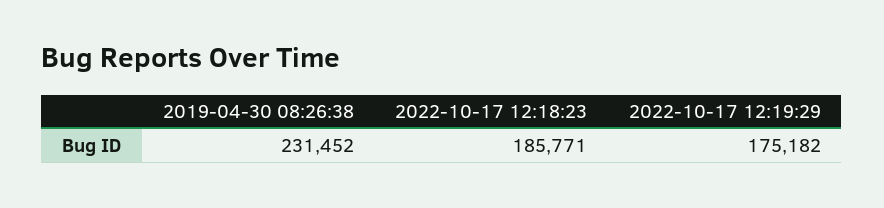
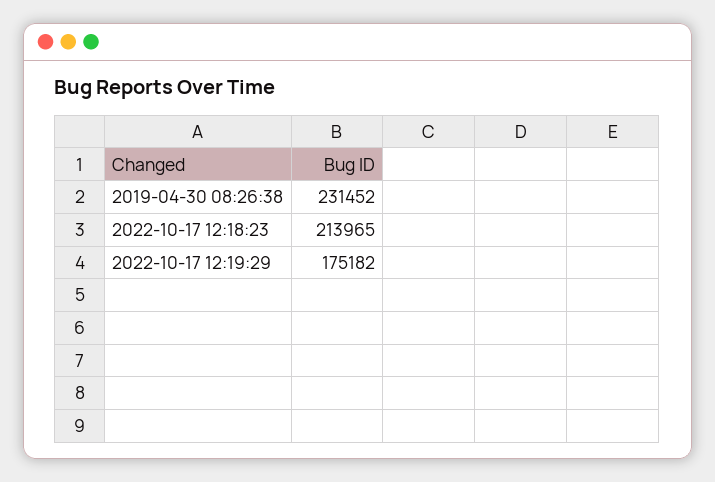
2022-10-17 12:18:23: 185771 -> 213965

